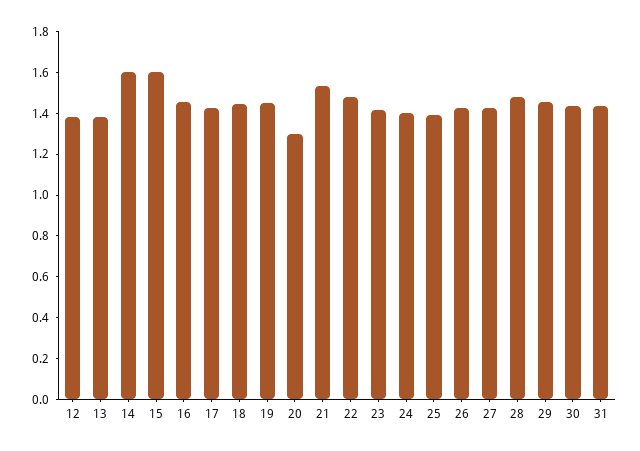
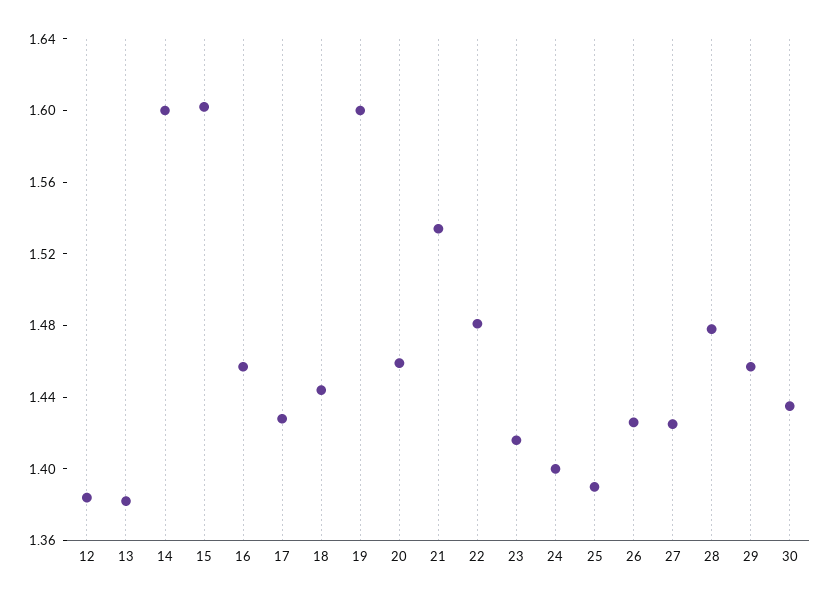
19: 1.45 -> 1.6
20: 1.3 -> 1.46
31: 1.45 -> none

